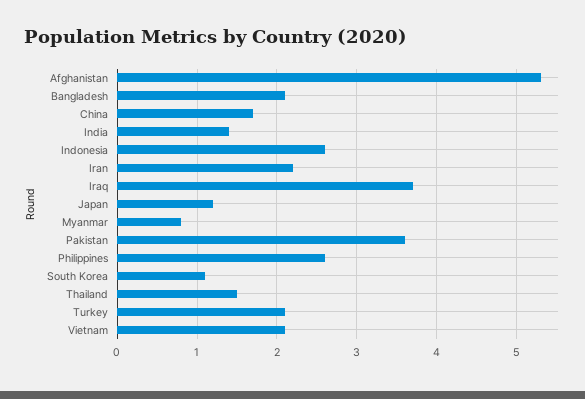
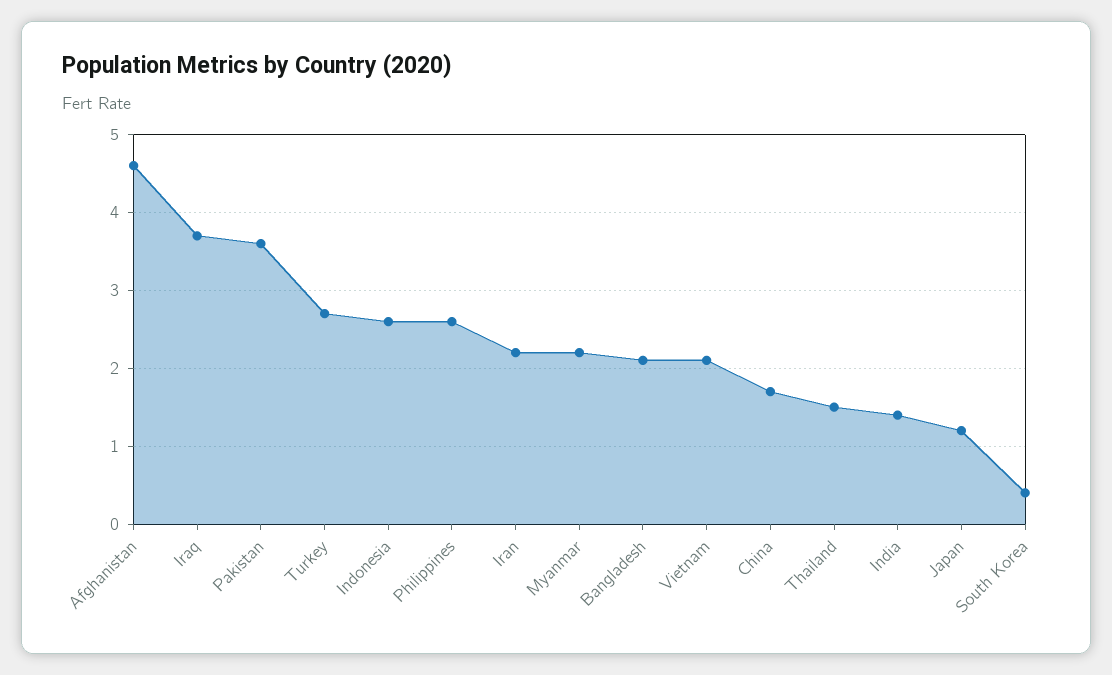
Afghanistan: 5.3 -> 4.6
Myanmar: 0.8 -> 2.2
South Korea: 1.1 -> 0.4
Turkey: 2.1 -> 2.7

